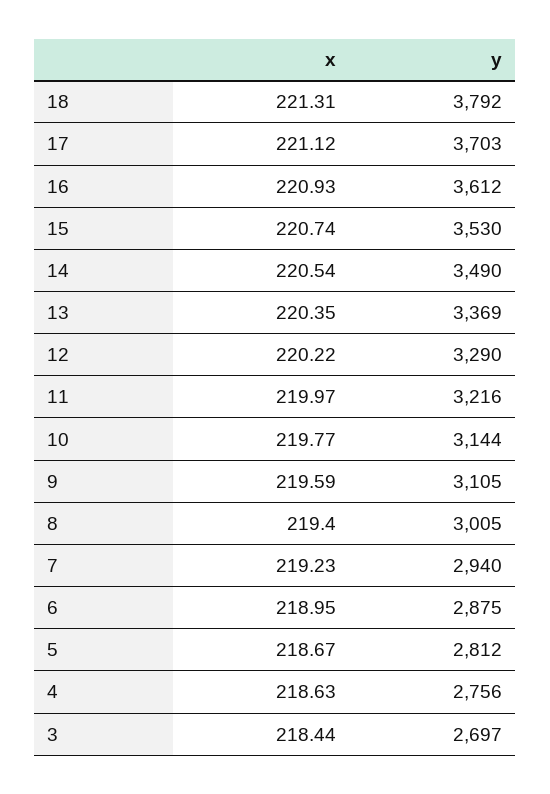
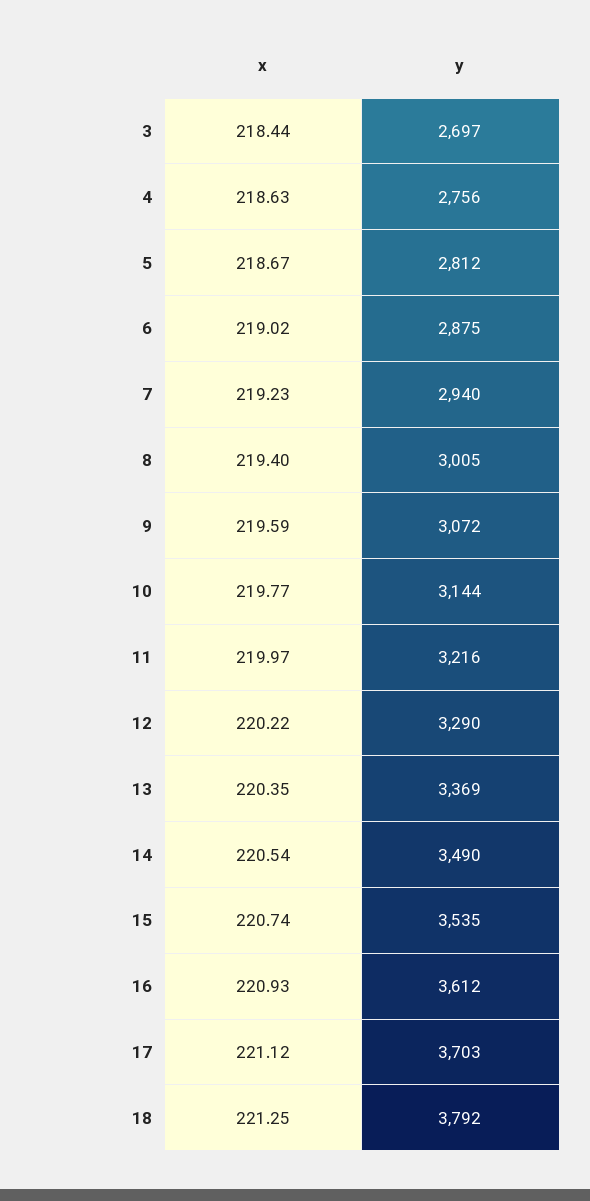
x, 18: 221.31 -> 221.25
y, 15: 3530 -> 3535
y, 9: 3105 -> 3072
x, 6: 218.95 -> 219.02

